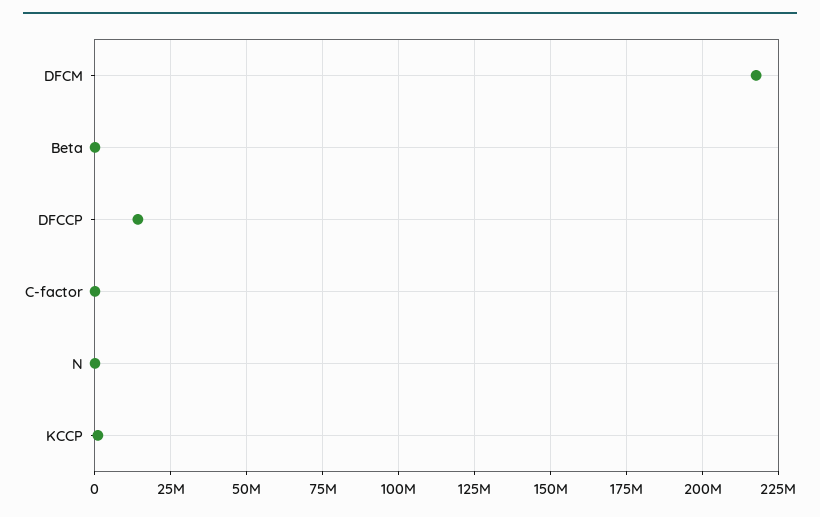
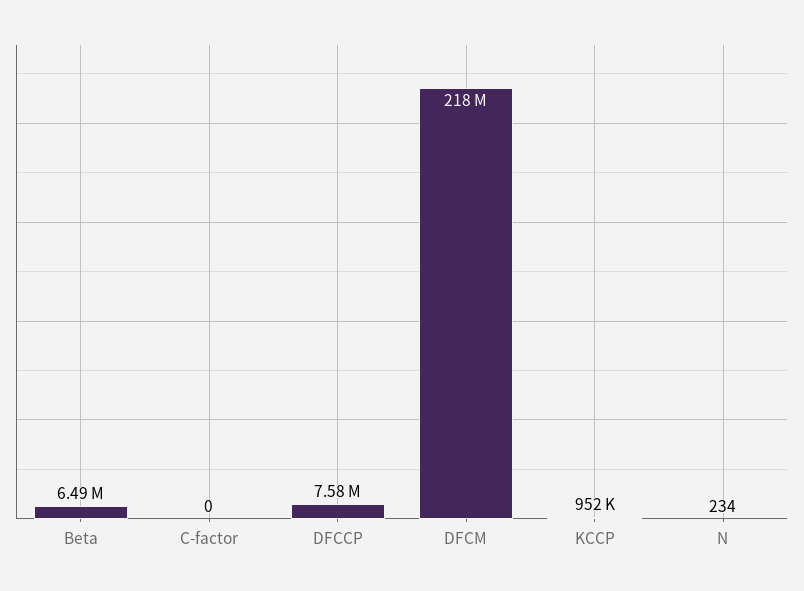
Beta: 0 -> 6490000
DFCCP: 15000000 -> 7580000

